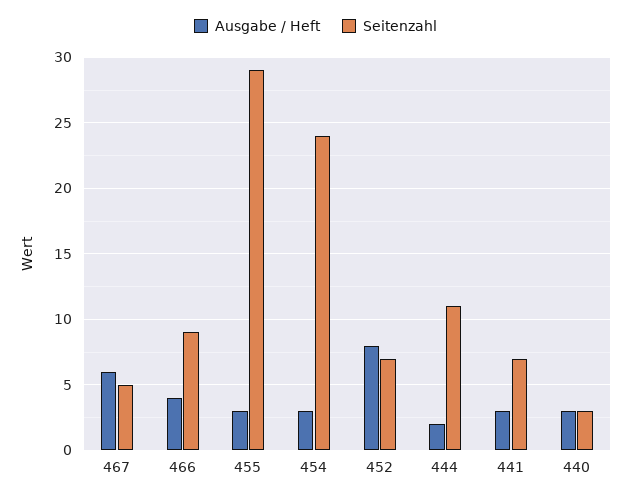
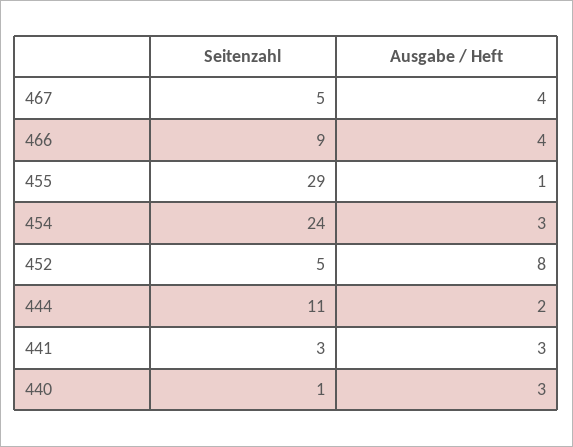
Ausgabe / Heft, 467: 6 -> 4
Ausgabe / Heft, 455: 3 -> 1
Seitenzahl, 452: 7 -> 5
Seitenzahl, 441: 7 -> 3
Seitenzahl, 440: 3 -> 1

